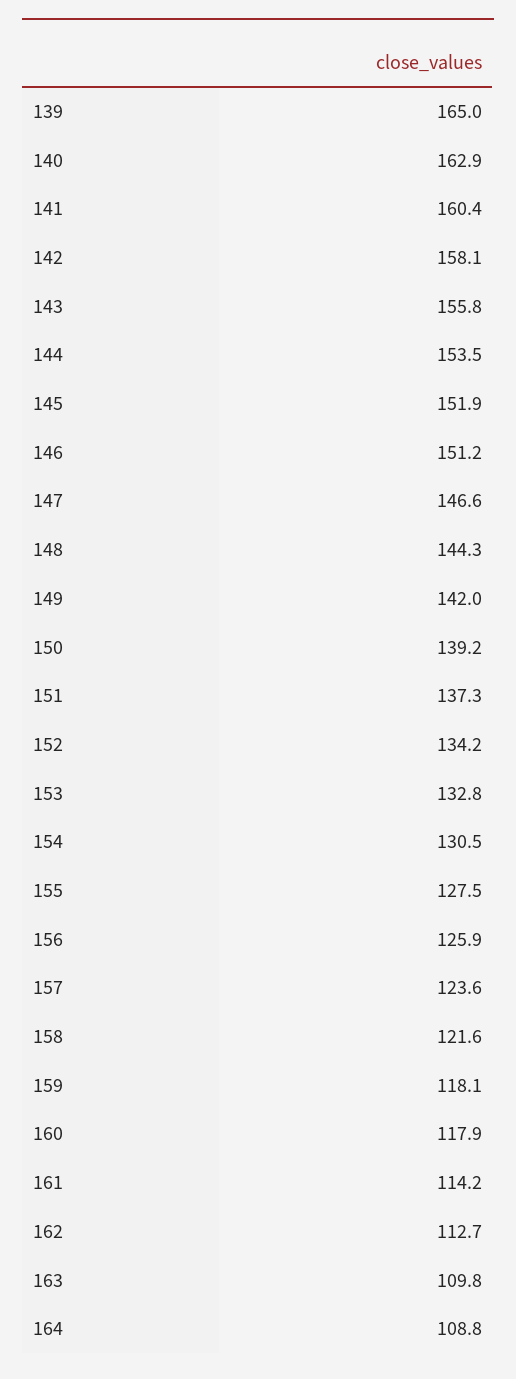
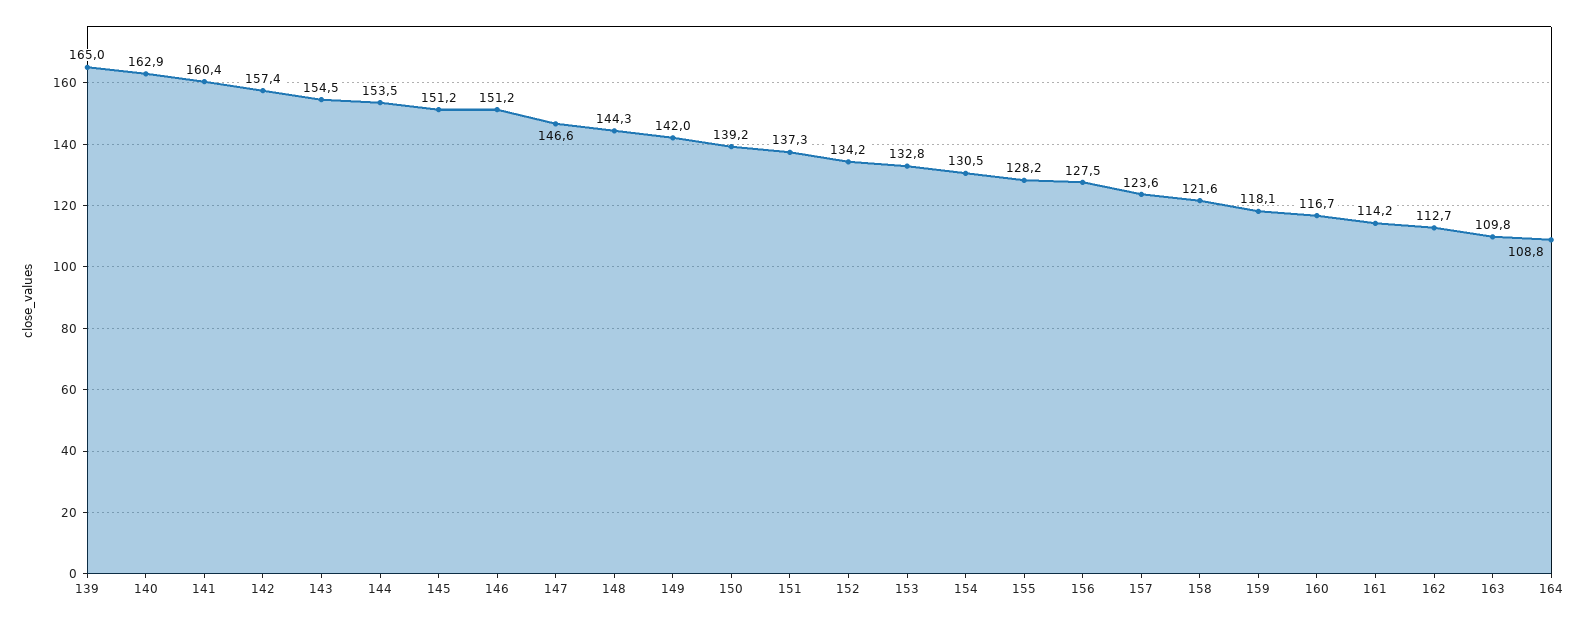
142: 158.1 -> 157.4
143: 155.8 -> 154.5
145: 151.9 -> 151.2
155: 127.5 -> 128.2
156: 125.9 -> 127.5
160: 117.9 -> 116.7

